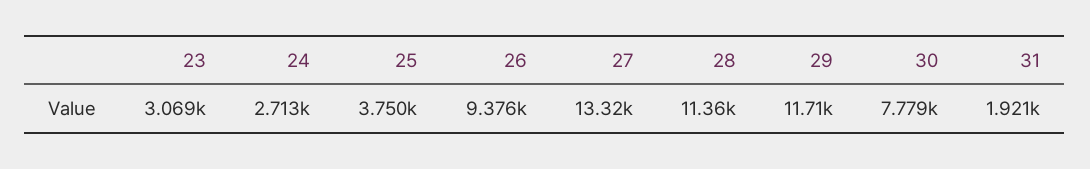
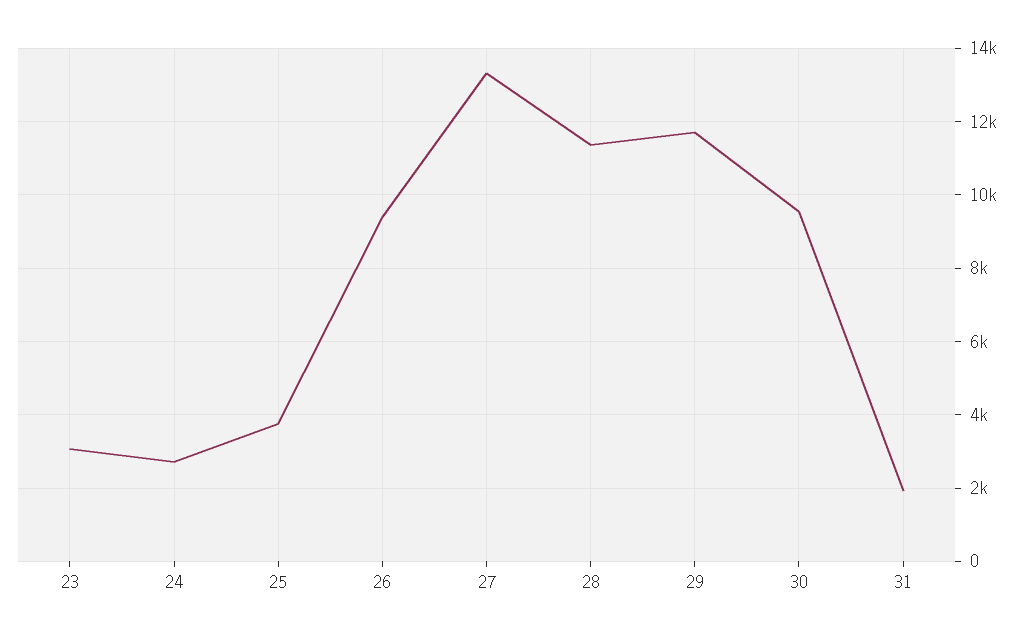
30: 7779 -> 9600

